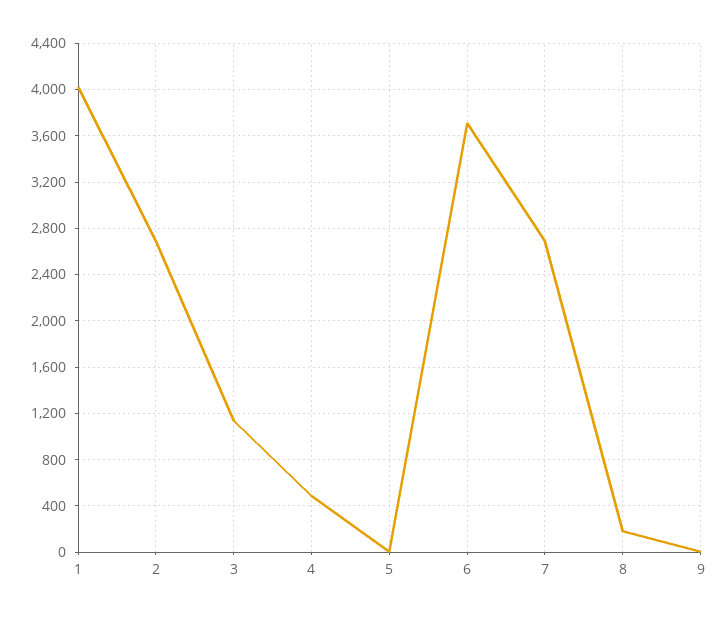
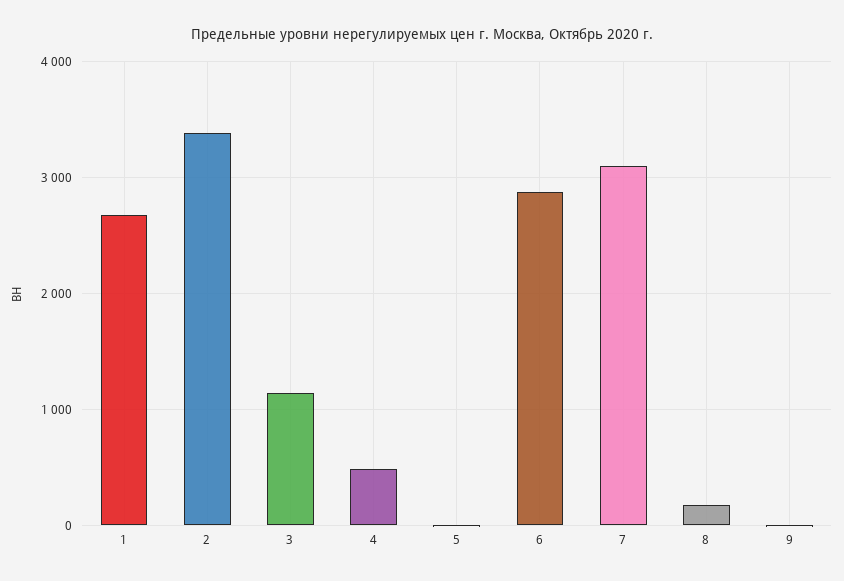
1: 4000 -> 2700
2: 2700 -> 3400
6: 3700 -> 2900
7: 2700 -> 3100

